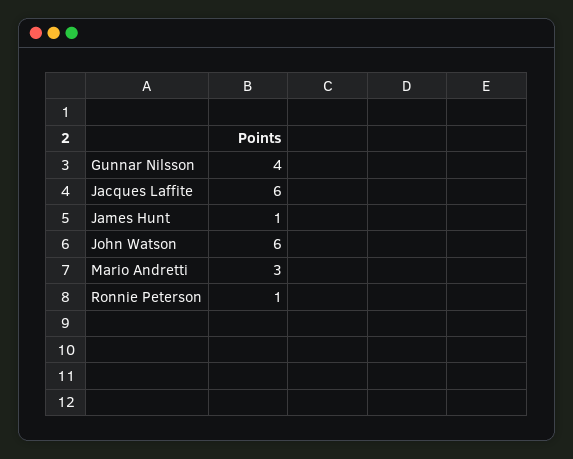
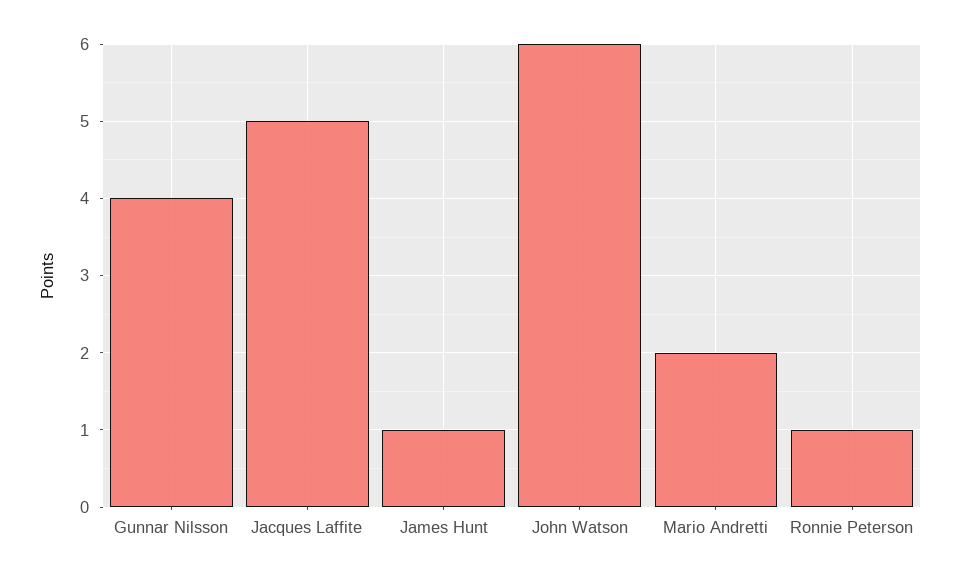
Jacques Laffite: 6 -> 5
Mario Andretti: 3 -> 2

